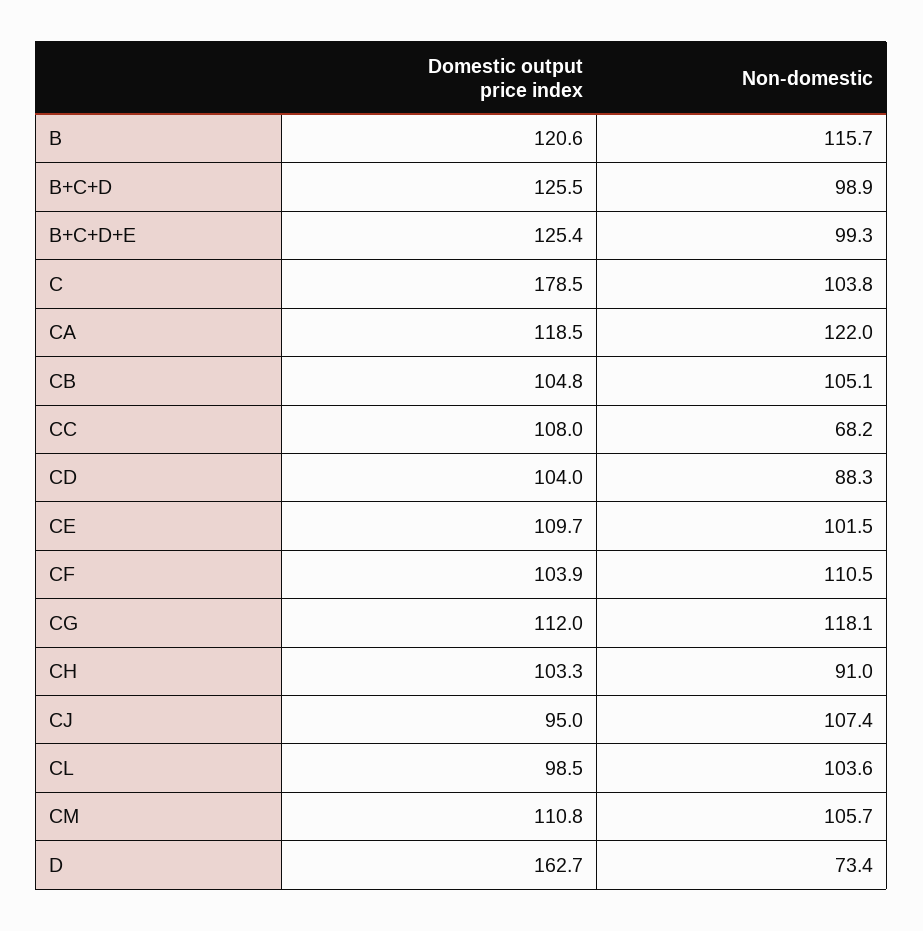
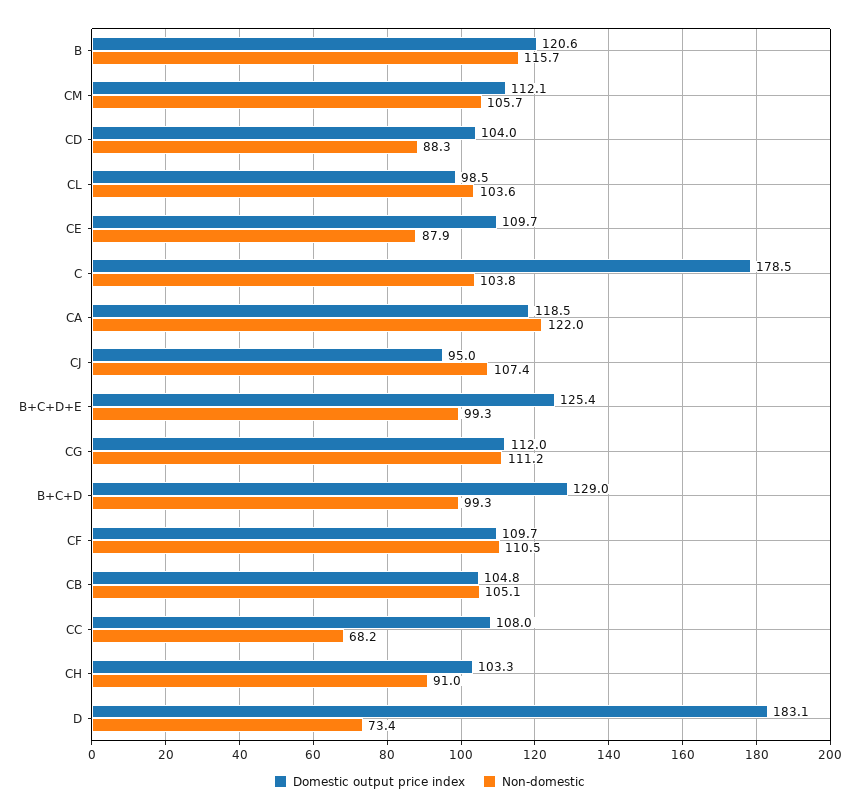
Domestic output price index, B+C+D: 125.5 -> 129
Non-domestic, B+C+D: 98.9 -> 99.3
Non-domestic, CE: 101.5 -> 87.9
Domestic output price index, CF: 103.9 -> 109.7
Non-domestic, CG: 118.1 -> 111.2
Domestic output price index, CM: 110.8 -> 112.1
Domestic output price index, D: 162.7 -> 183.1

